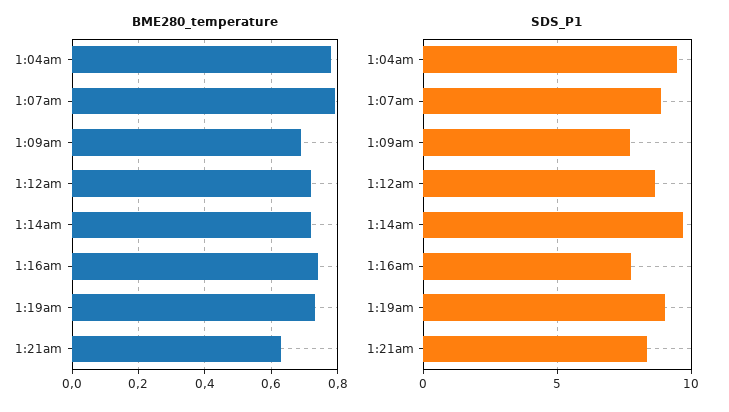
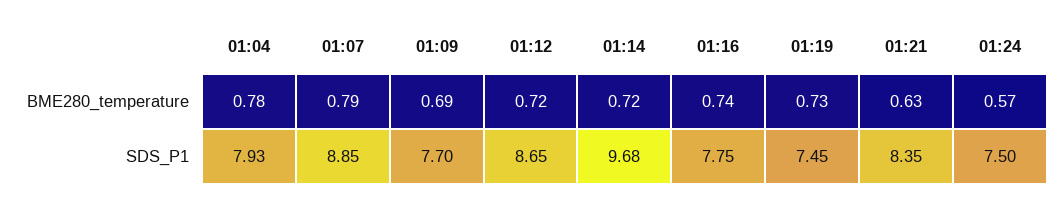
SDS_P1, 1:04am: 9.5 -> 7.93
SDS_P1, 1:19am: 9 -> 7.45
BME280_temperature, 01:24: none -> 0.57
SDS_P1, 01:24: none -> 7.5

